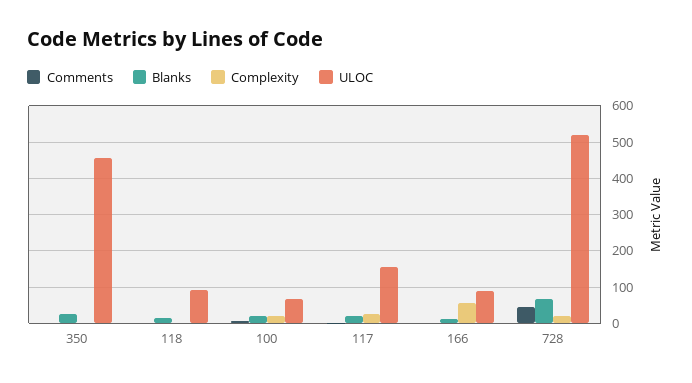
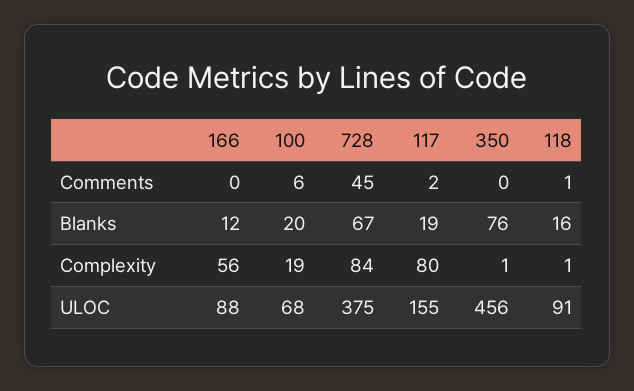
Blanks, 350: 20 -> 76
Complexity, 117: 20 -> 80
Complexity, 728: 20 -> 84
ULOC, 728: 520 -> 375

